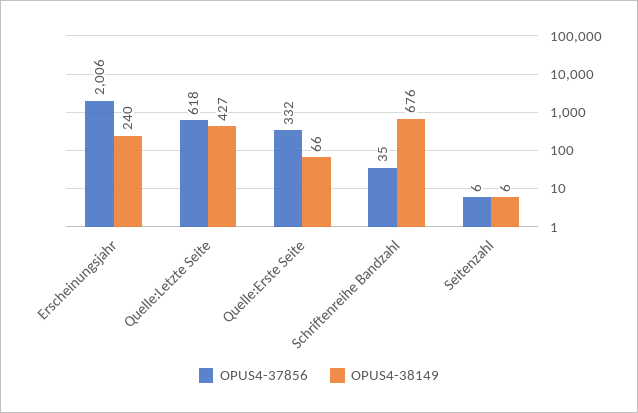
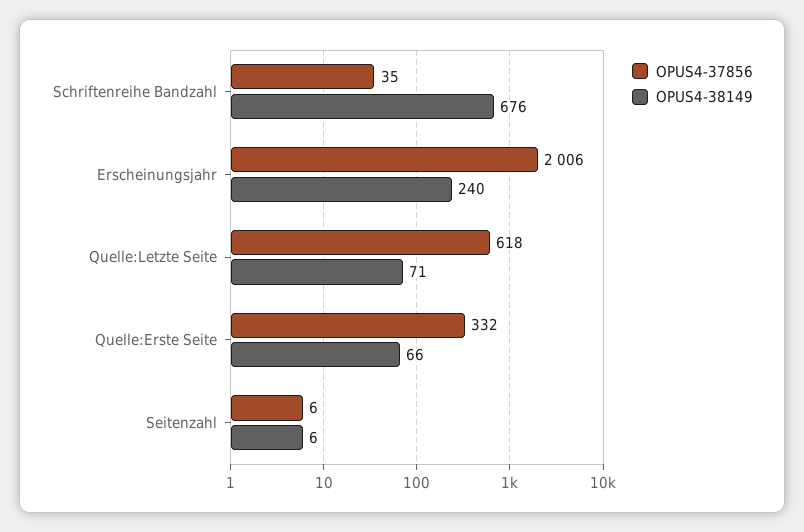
OPUS4-38149, Quelle:Letzte Seite: 427 -> 71

